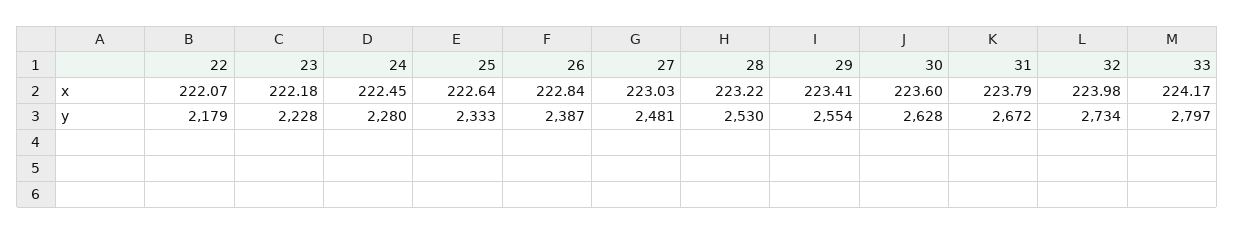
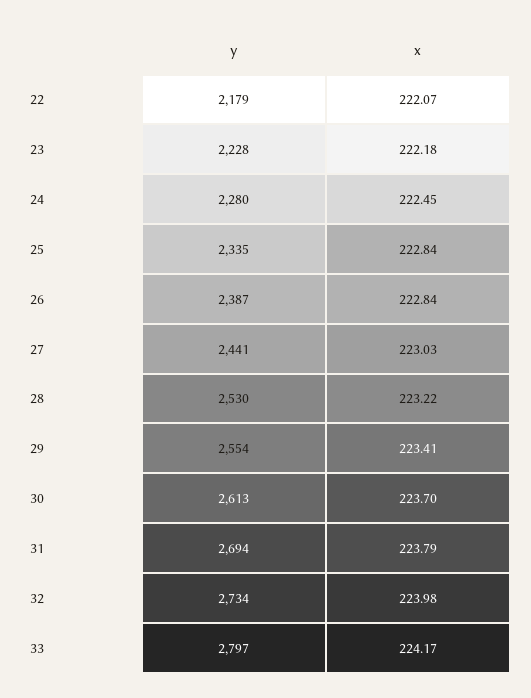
25, x: 222.64 -> 222.84
30, x: 223.6 -> 223.7
25, y: 2333 -> 2335
27, y: 2481 -> 2441
30, y: 2628 -> 2613
31, y: 2672 -> 2694

